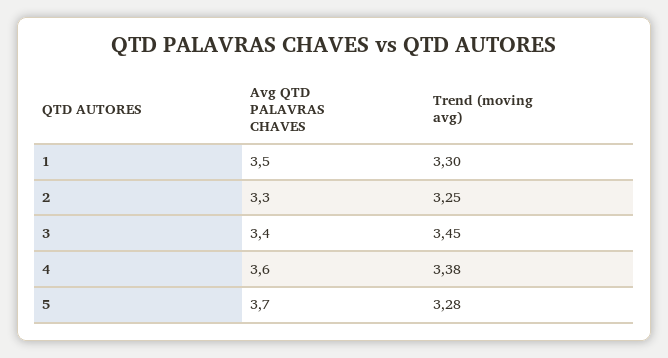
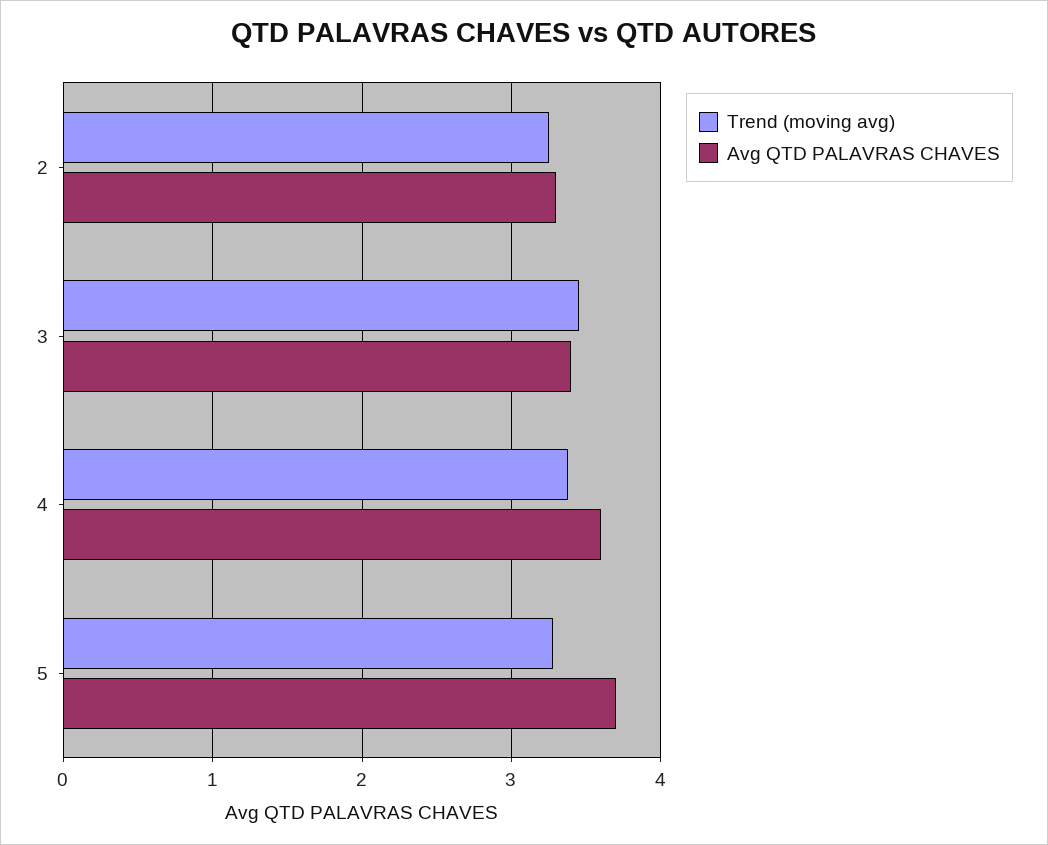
Avg QTD PALAVRAS CHAVES, 1: 3.5 -> none
Trend (moving avg), 1: 3.3 -> none

